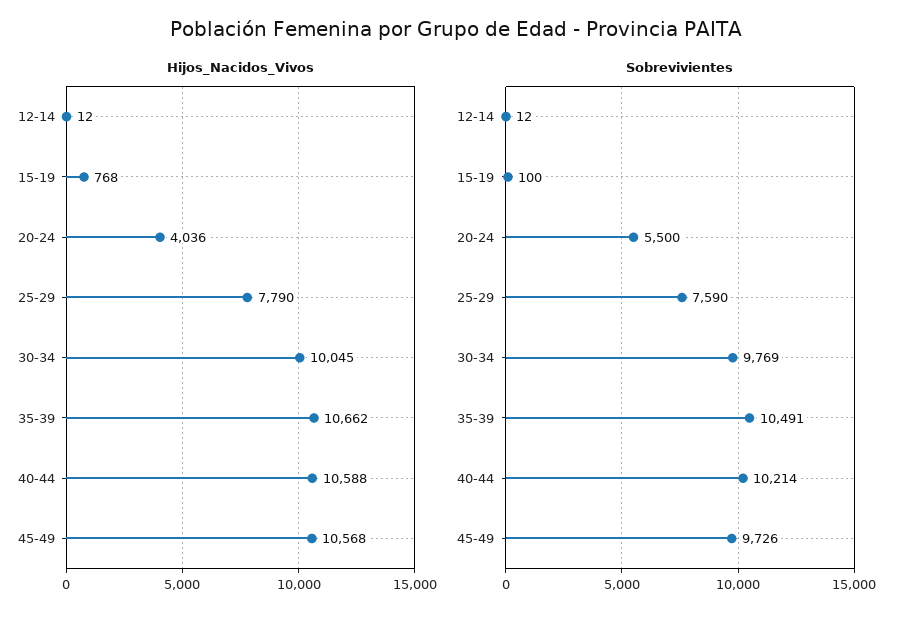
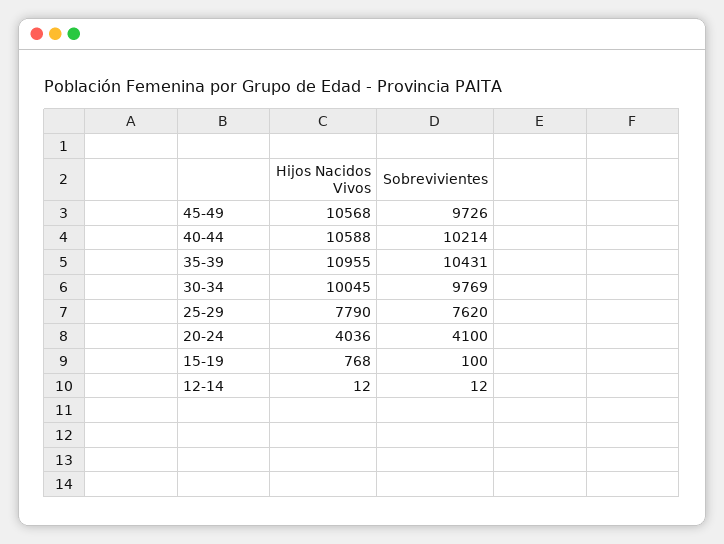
Hijos_Nacidos_Vivos, 35-39: 10662 -> 10955
Sobrevivientes, 20-24: 5500 -> 4100
Sobrevivientes, 25-29: 7590 -> 7620
Sobrevivientes, 35-39: 10491 -> 10431

